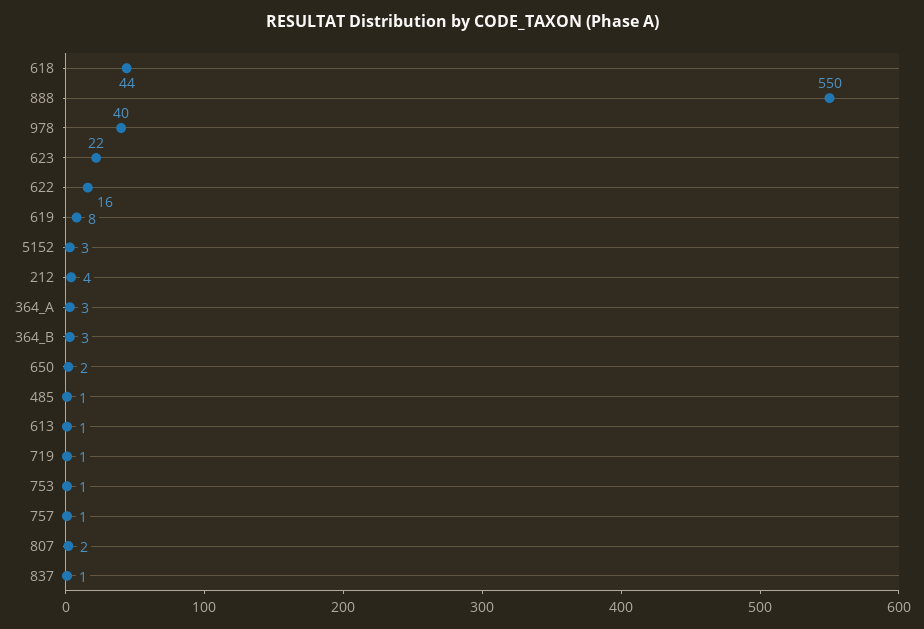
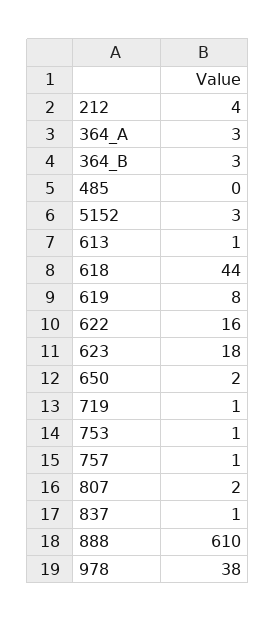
888: 550 -> 610
978: 40 -> 38
623: 22 -> 18
485: 1 -> 0

